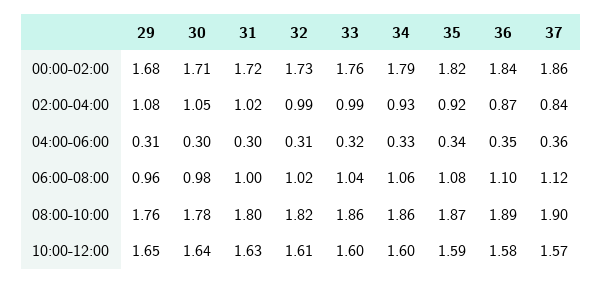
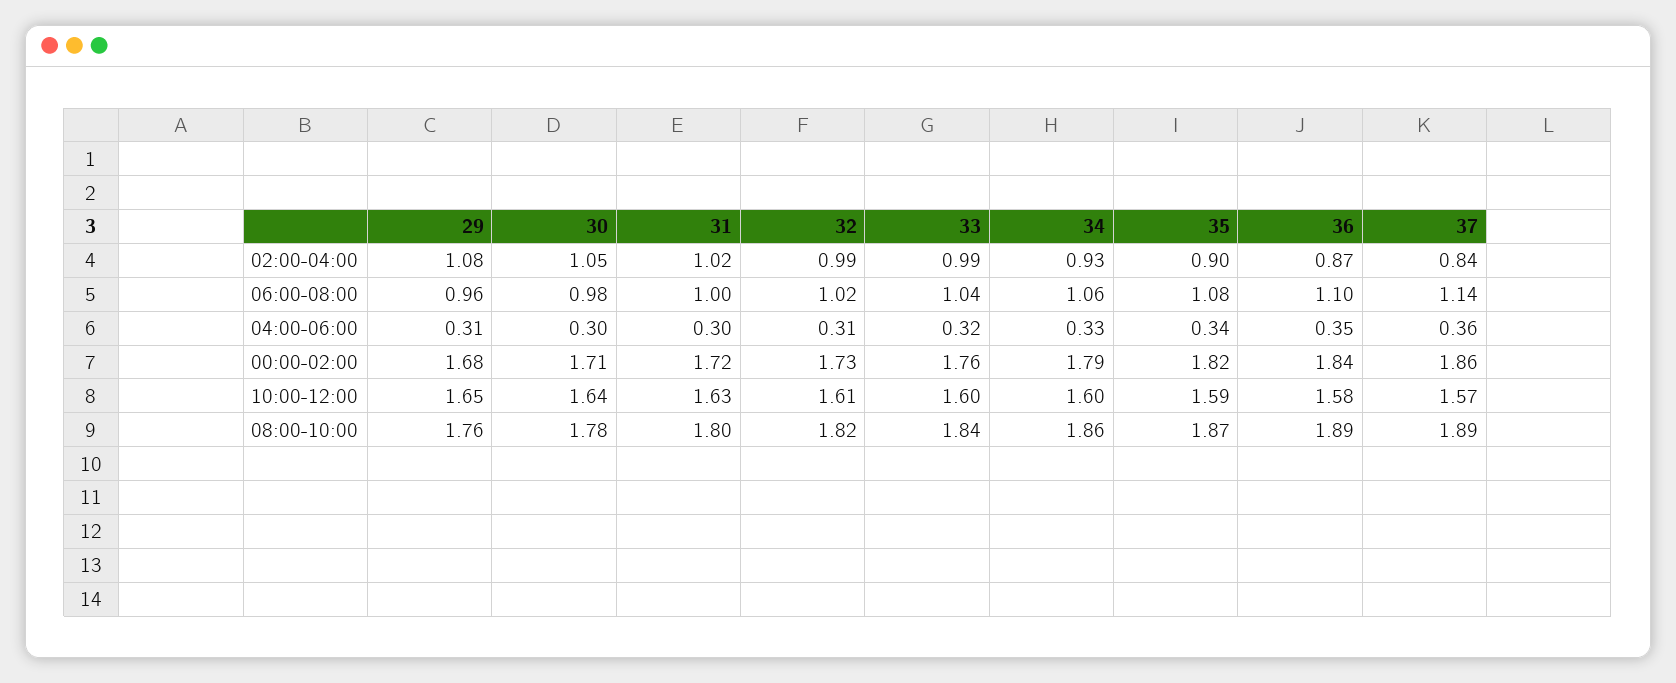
35, 02:00-04:00: 0.92 -> 0.9
37, 06:00-08:00: 1.12 -> 1.14
33, 08:00-10:00: 1.86 -> 1.84
37, 08:00-10:00: 1.9 -> 1.89

